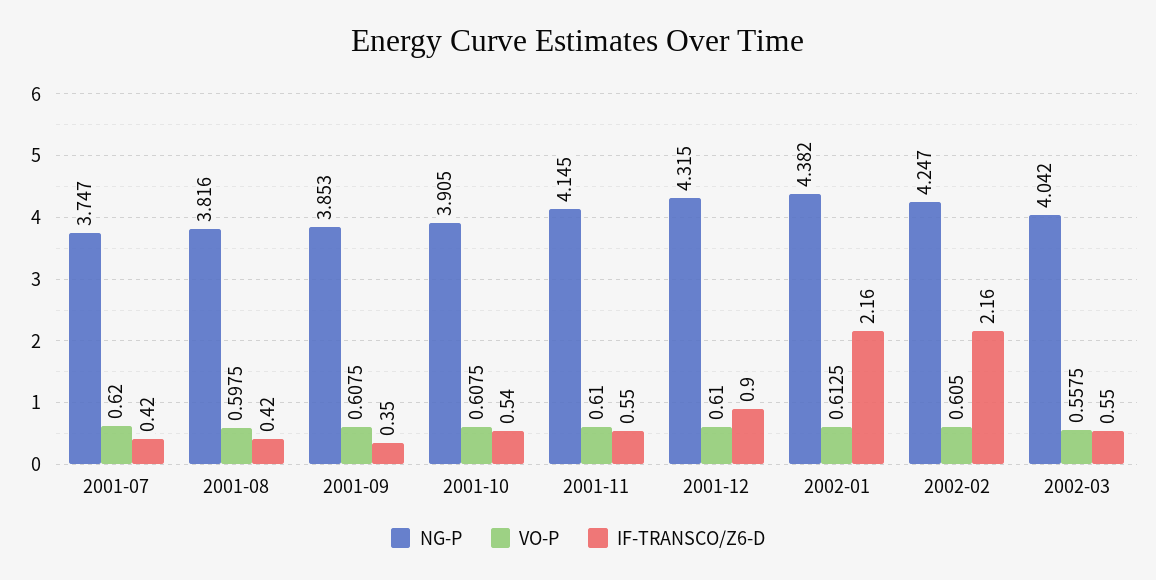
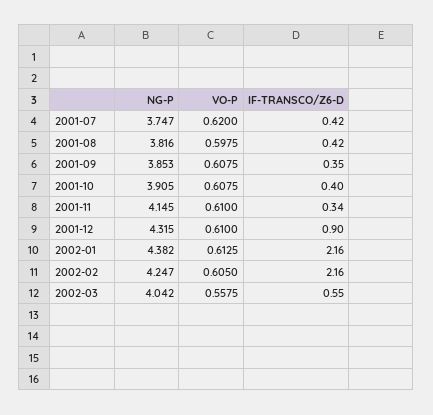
IF-TRANSCO/Z6-D, 2001-10: 0.54 -> 0.4
IF-TRANSCO/Z6-D, 2001-11: 0.55 -> 0.34

